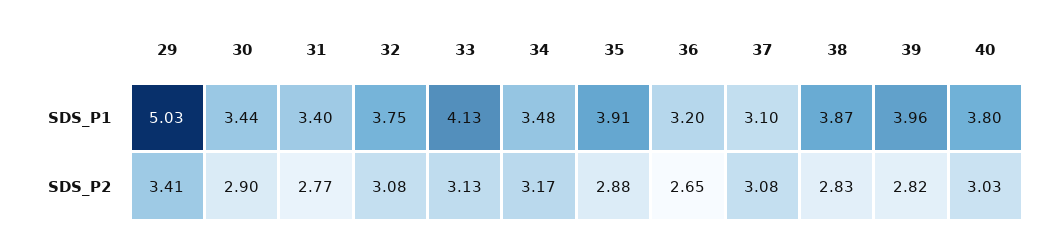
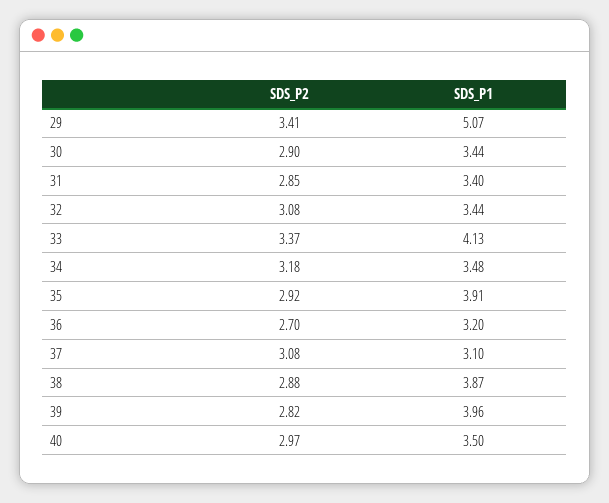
29, SDS_P1: 5.03 -> 5.07
32, SDS_P1: 3.75 -> 3.44
40, SDS_P1: 3.8 -> 3.5
31, SDS_P2: 2.77 -> 2.85
33, SDS_P2: 3.13 -> 3.37
34, SDS_P2: 3.17 -> 3.18
35, SDS_P2: 2.88 -> 2.92
36, SDS_P2: 2.65 -> 2.7
38, SDS_P2: 2.83 -> 2.88
40, SDS_P2: 3.03 -> 2.97

